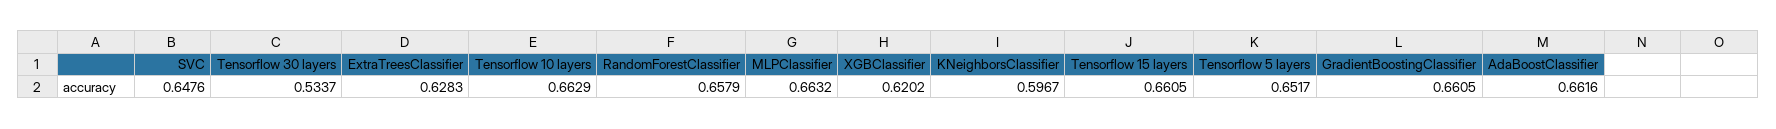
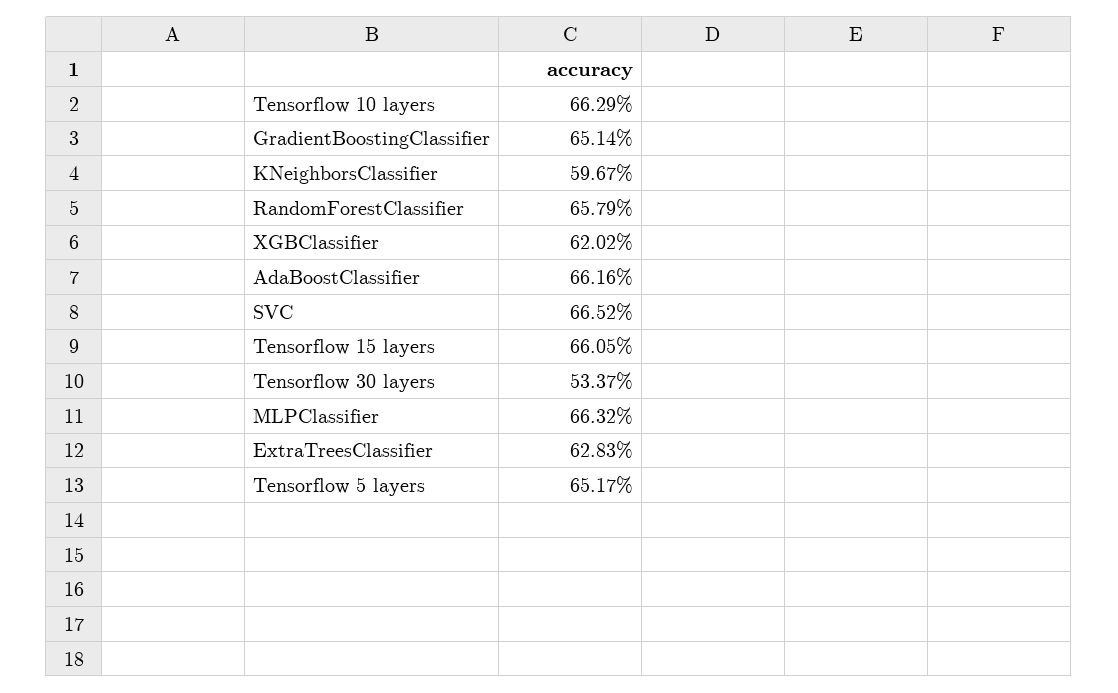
SVC: 0.6476 -> 0.6652
GradientBoostingClassifier: 0.6605 -> 0.6514

